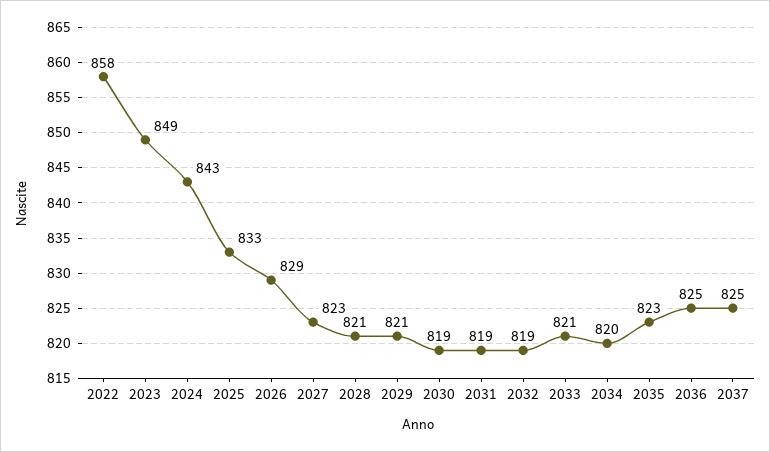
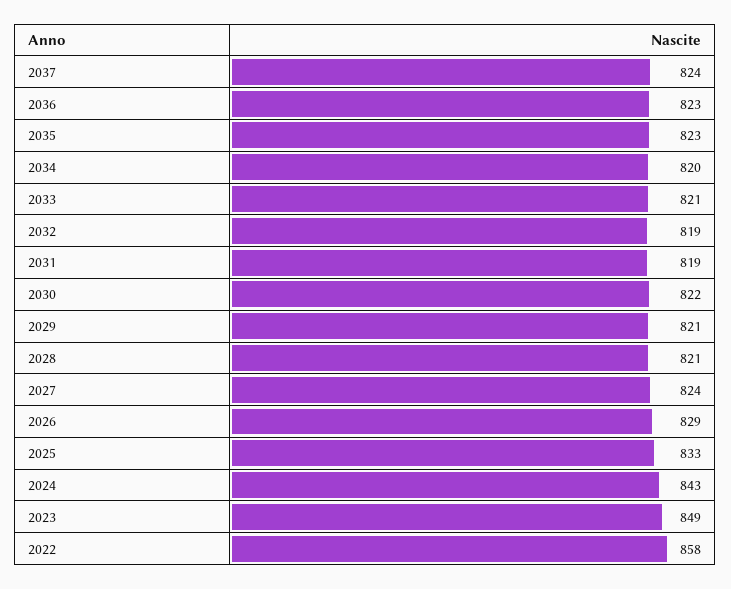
2027: 823 -> 824
2030: 819 -> 822
2036: 825 -> 823
2037: 825 -> 824

